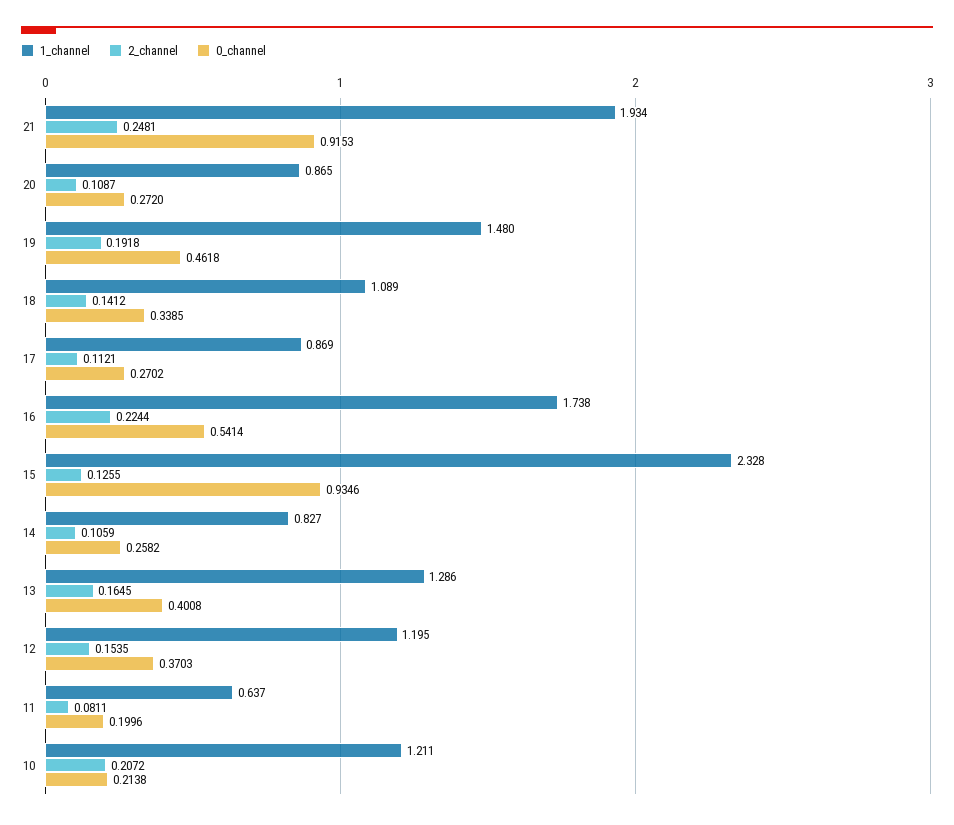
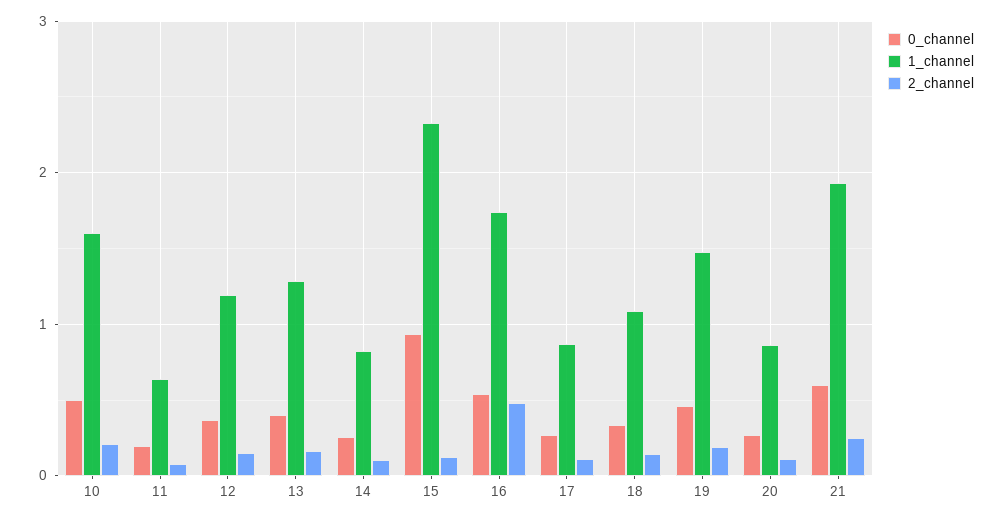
0_channel, 21: 0.9153 -> 0.6
2_channel, 16: 0.2244 -> 0.5
1_channel, 10: 1.211 -> 1.6
0_channel, 10: 0.2138 -> 0.5

